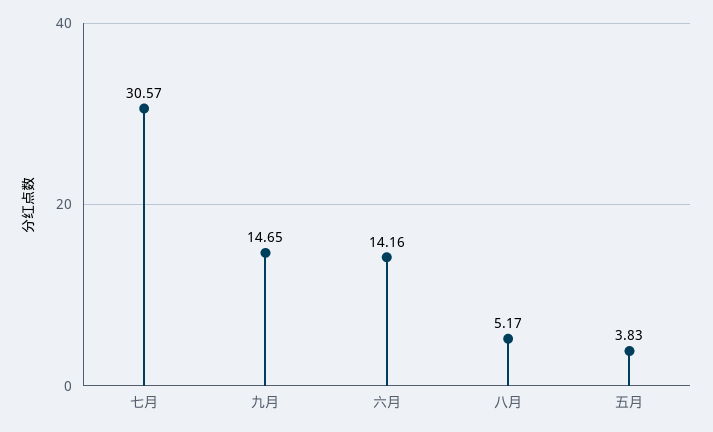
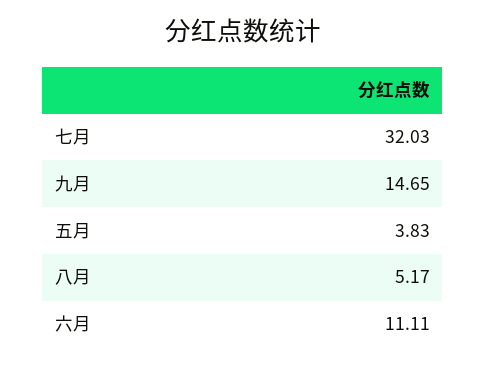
七月: 30.57 -> 32.03
六月: 14.16 -> 11.11

